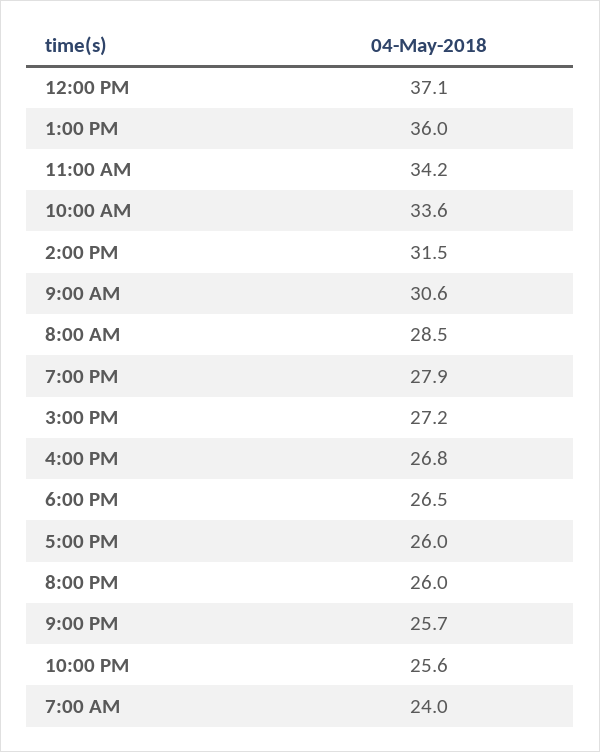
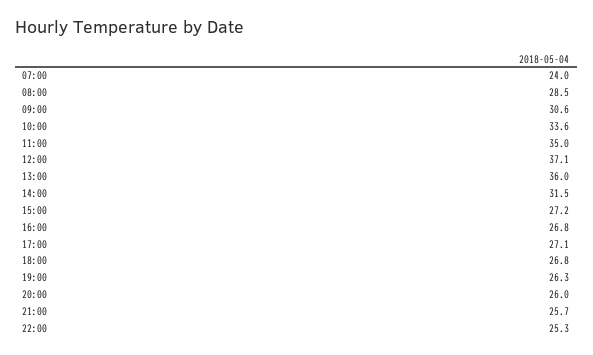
11:00 AM: 34.2 -> 35
7:00 PM: 27.9 -> 26.3
6:00 PM: 26.5 -> 26.8
5:00 PM: 26 -> 27.1
10:00 PM: 25.6 -> 25.3

